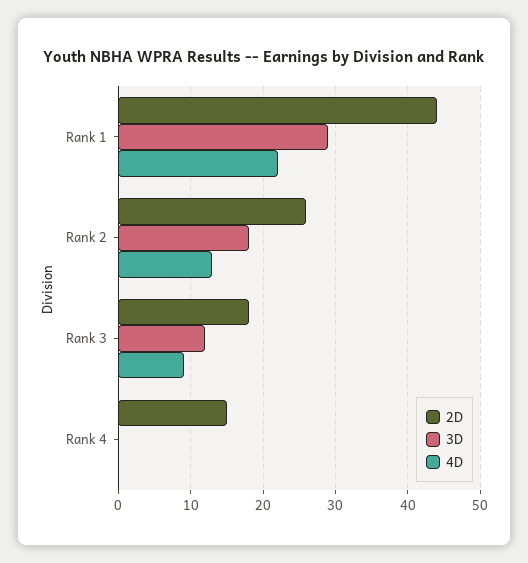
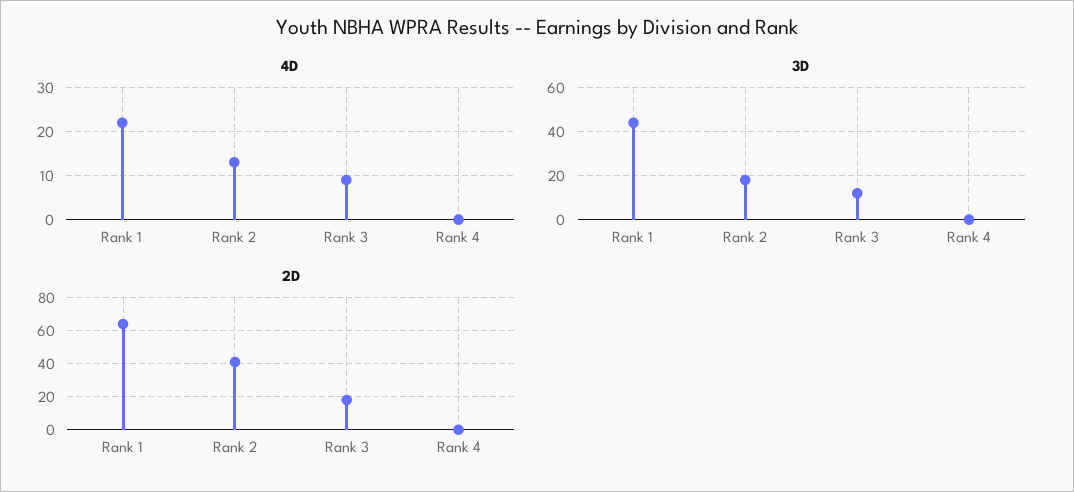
2D, Rank 1: 44 -> 65
3D, Rank 1: 29 -> 45
2D, Rank 2: 26 -> 40
2D, Rank 4: 15 -> 0

